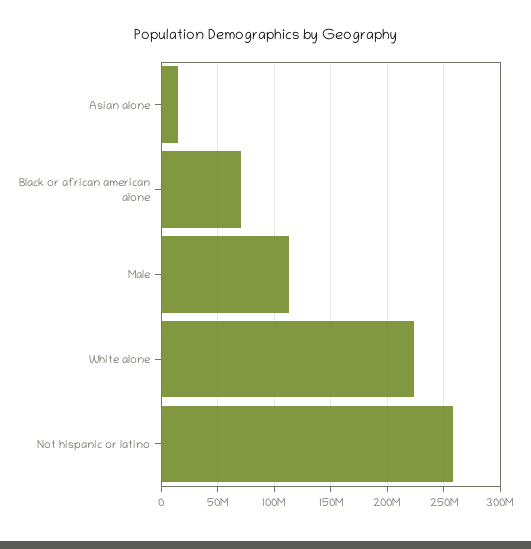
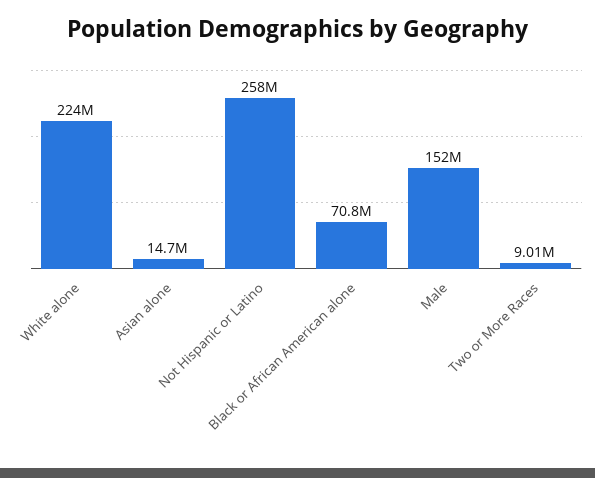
Male: 110000000 -> 152000000
Two or More Races: none -> 9010000

